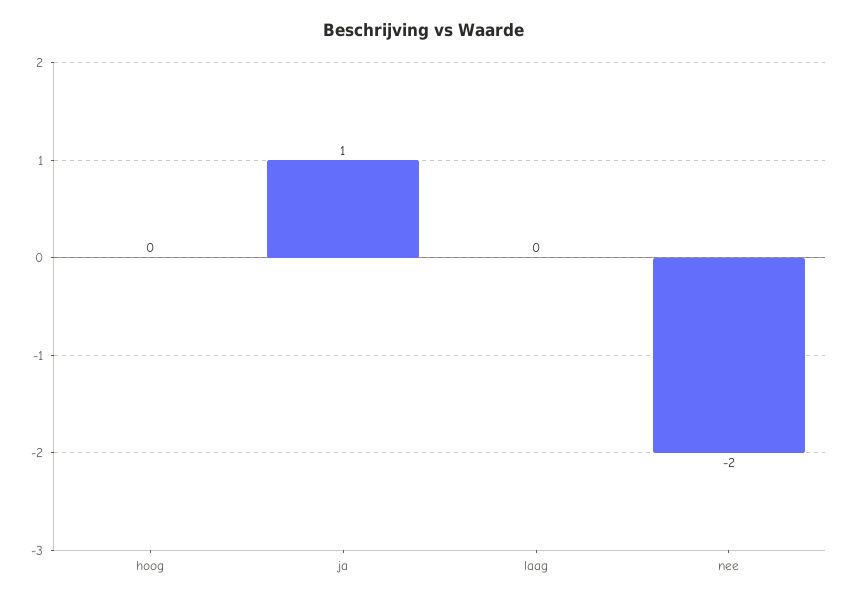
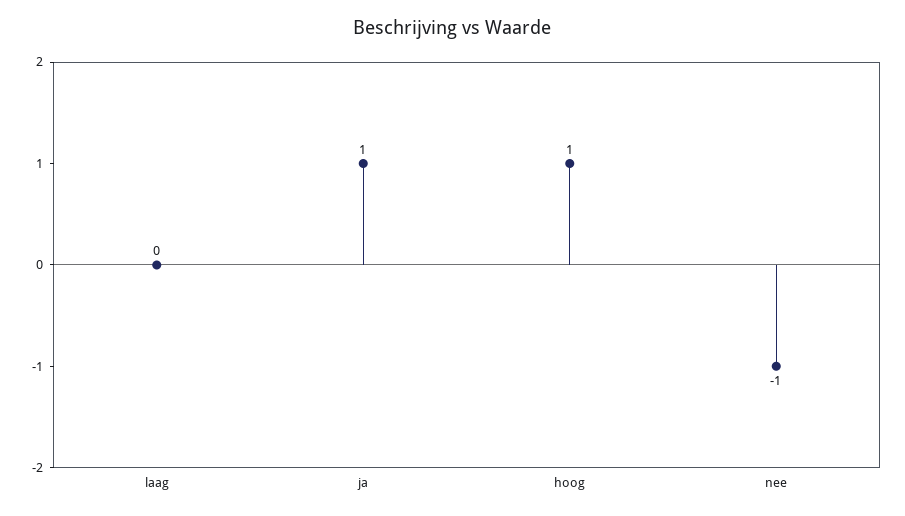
hoog: 0 -> 1
nee: -2 -> -1

